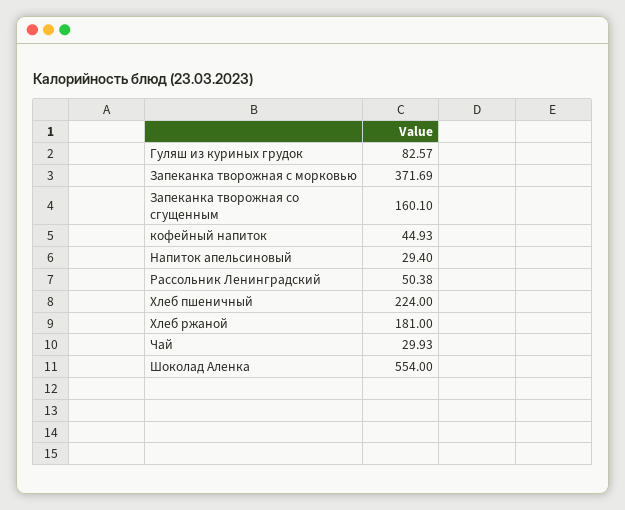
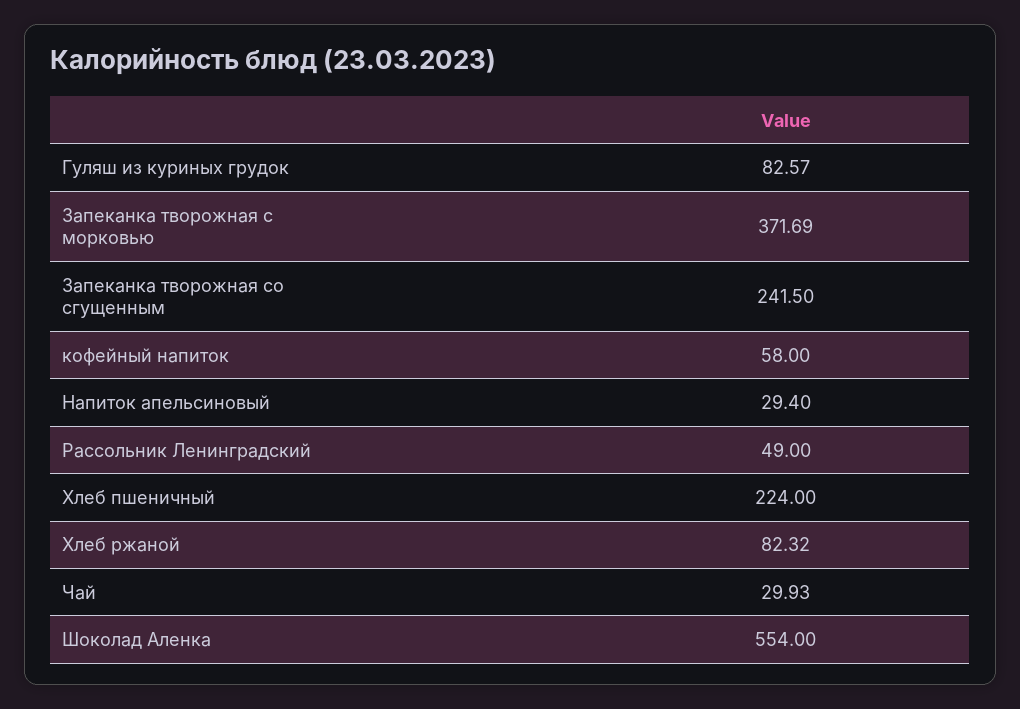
Запеканка творожная со сгущенным: 160.1 -> 241.5
кофейный напиток: 44.93 -> 58
Рассольник Ленинградский: 50.38 -> 49
Хлеб ржаной: 181 -> 82.32

